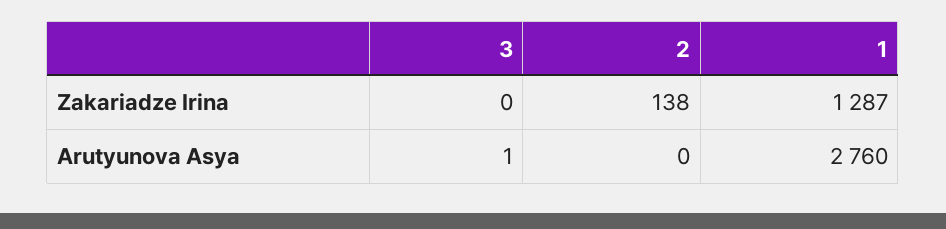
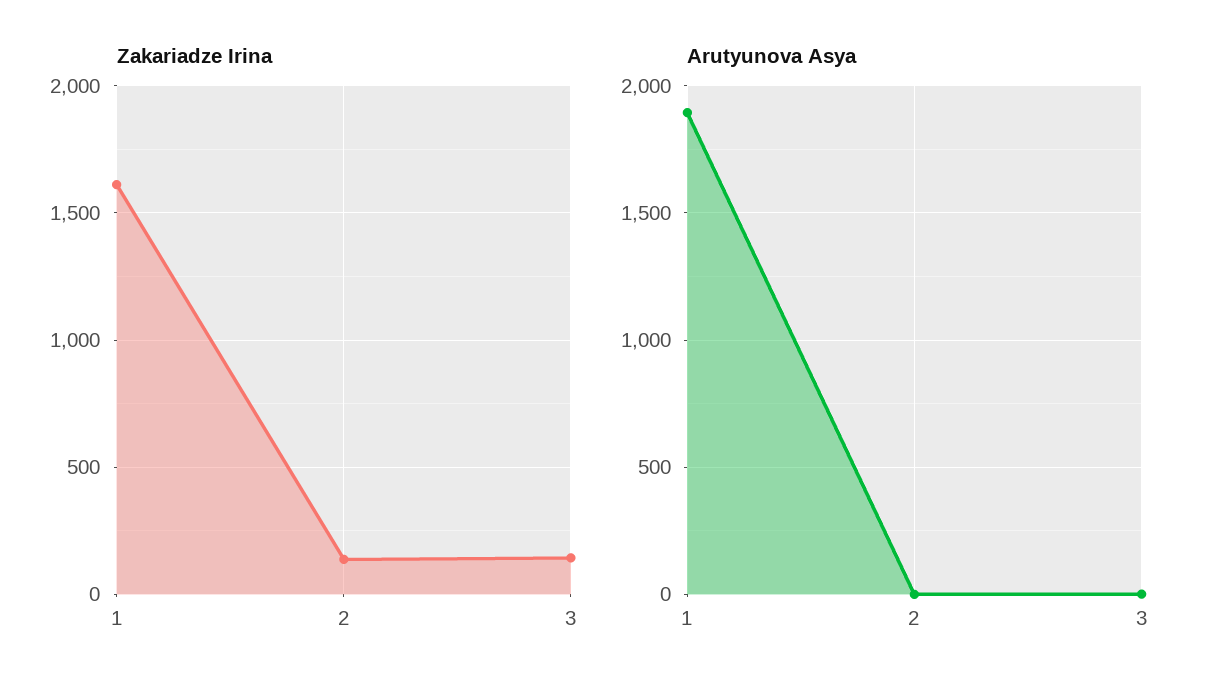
Zakariadze Irina, 3: 0 -> 150
Zakariadze Irina, 1: 1287 -> 1600
Arutyunova Asya, 1: 2760 -> 1900

